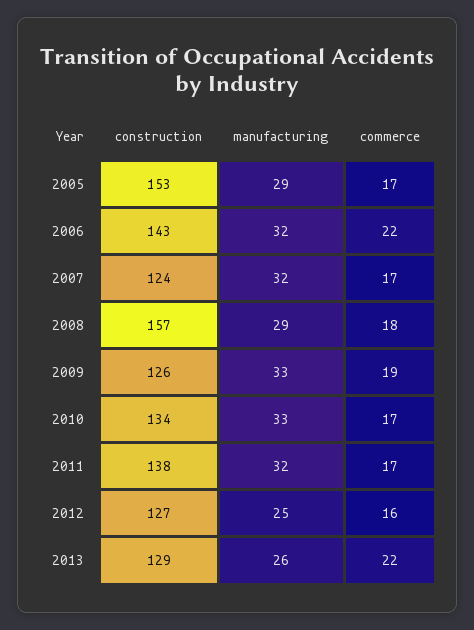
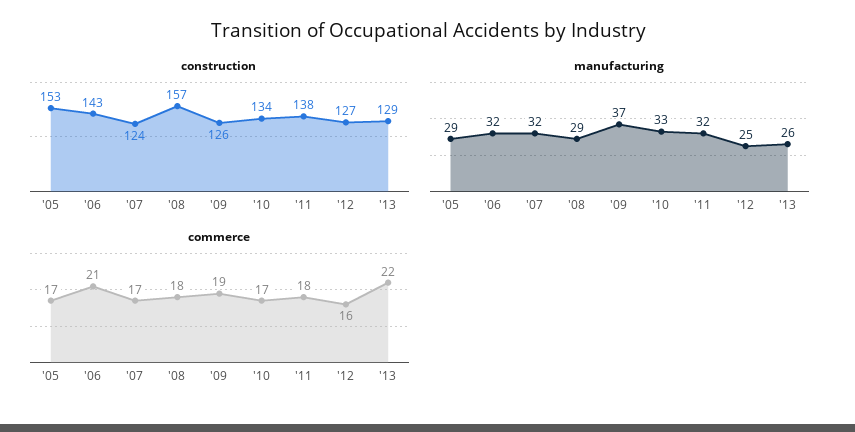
commerce, 2006: 22 -> 21
manufacturing, 2009: 33 -> 37
commerce, 2011: 17 -> 18

